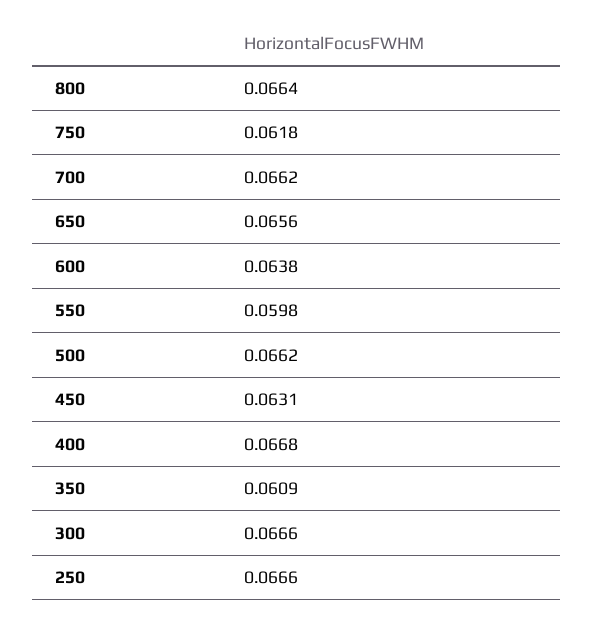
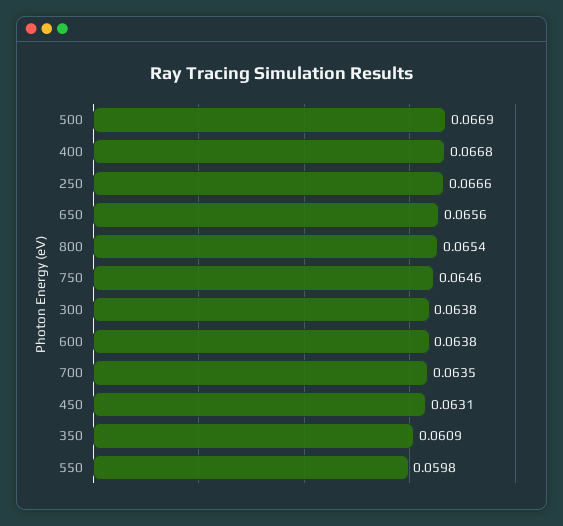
800: 0.0664 -> 0.0654
750: 0.0618 -> 0.0646
700: 0.0662 -> 0.0635
500: 0.0662 -> 0.0669
300: 0.0666 -> 0.0638

